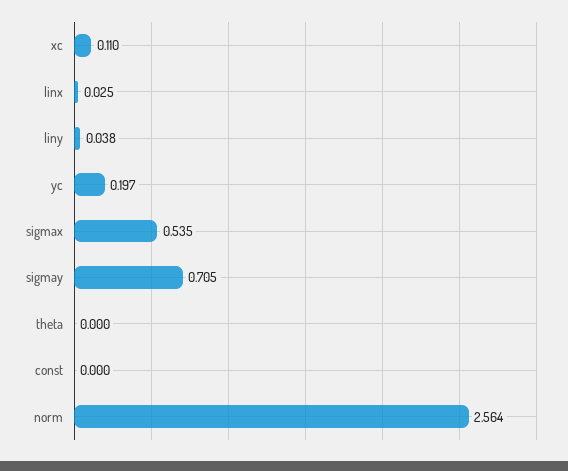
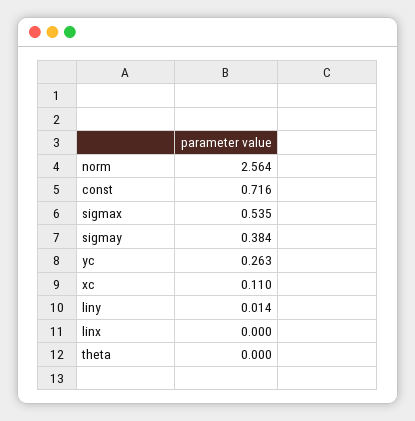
linx: 0.025 -> 0
liny: 0.038 -> 0.014
yc: 0.197 -> 0.263
sigmay: 0.705 -> 0.384
const: 0 -> 0.716

